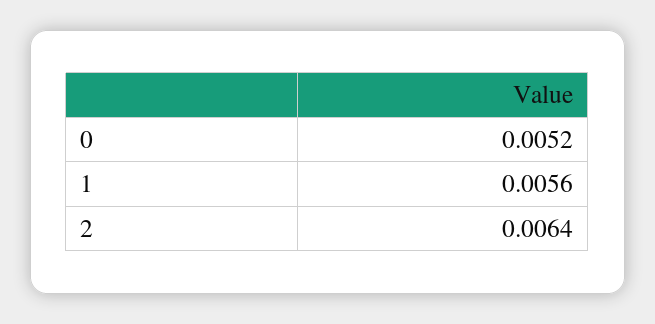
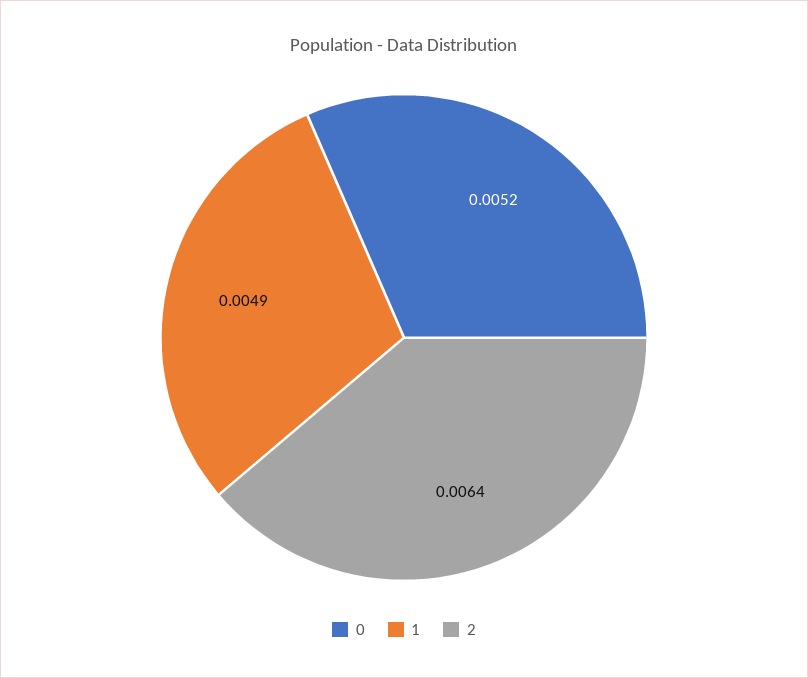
1: 0.0056 -> 0.0049

